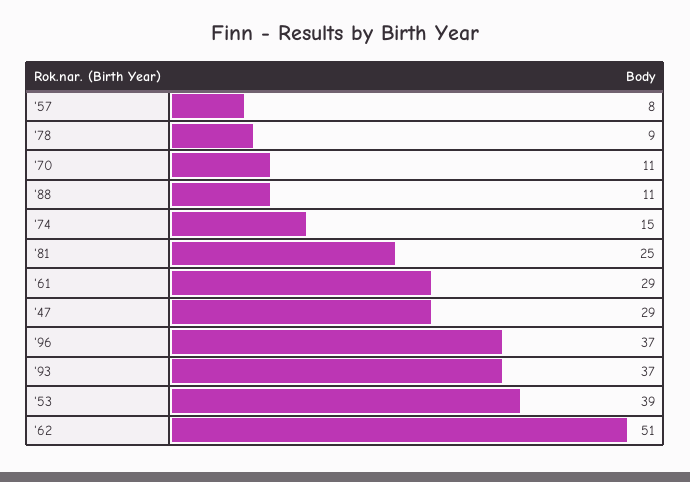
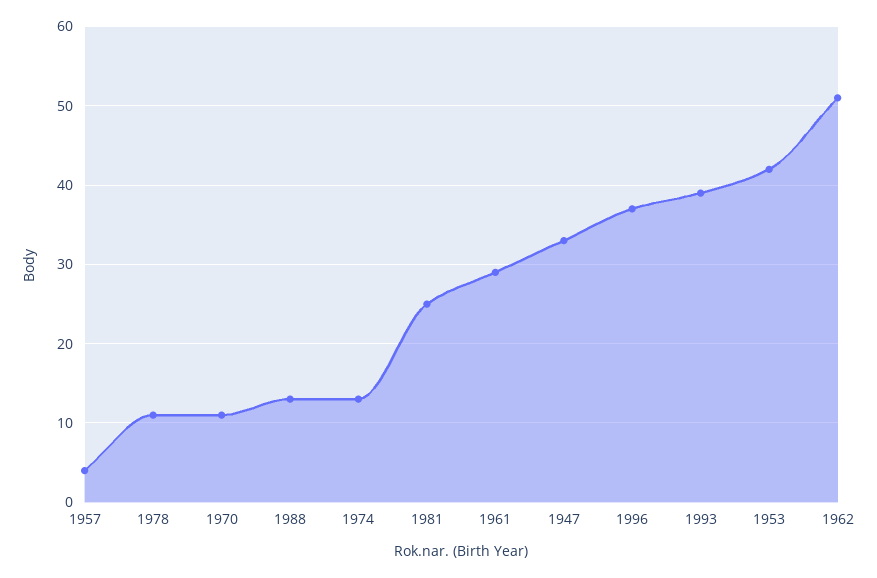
'57: 8 -> 4
'78: 9 -> 11
'88: 11 -> 13
'74: 15 -> 13
'47: 29 -> 33
'93: 37 -> 39
'53: 39 -> 42

